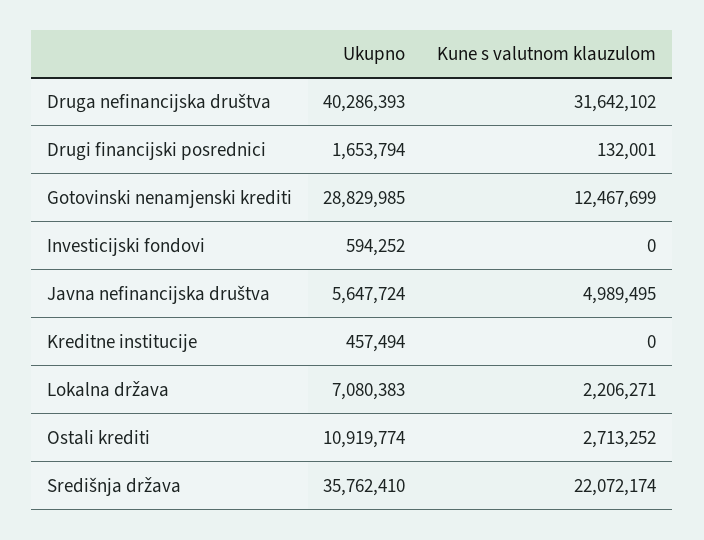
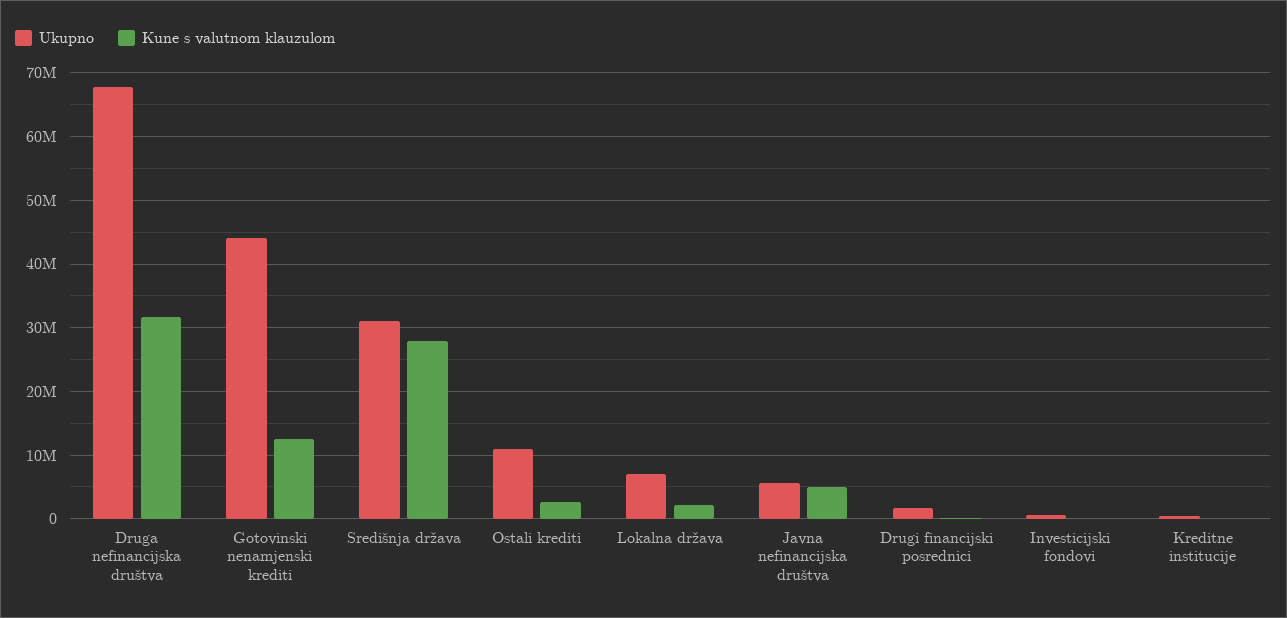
Ukupno, Druga nefinancijska društva: 40286393 -> 68000000
Ukupno, Gotovinski nenamjenski krediti: 28829985 -> 44000000
Ukupno, Središnja država: 35762410 -> 31000000
Kune s valutnom klauzulom, Središnja država: 22072174 -> 28000000

